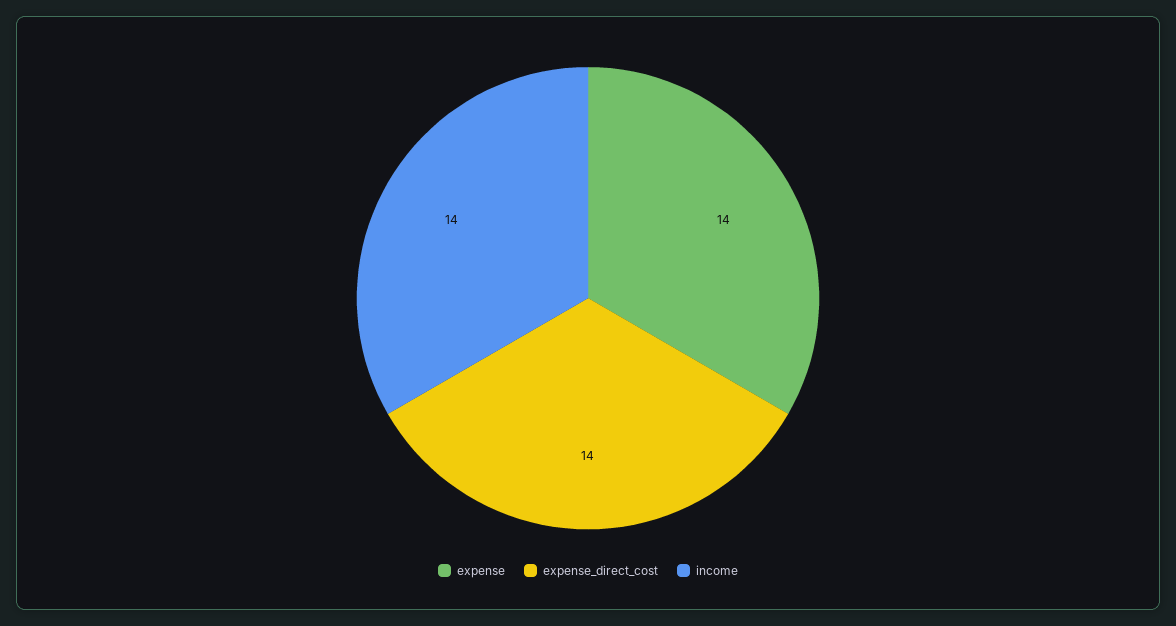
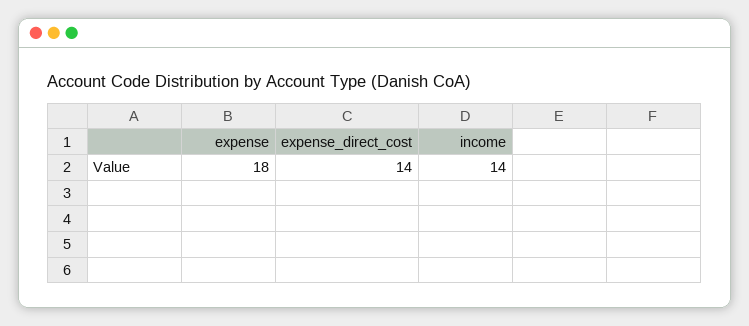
expense: 14 -> 18

